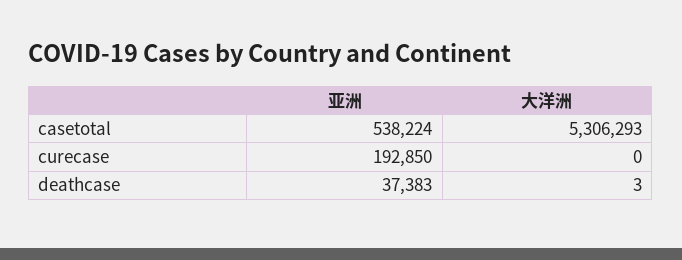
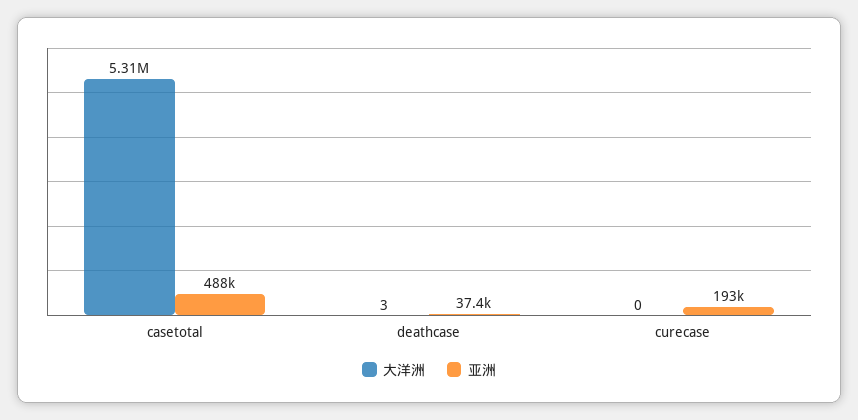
亚洲, casetotal: 538224 -> 488000

